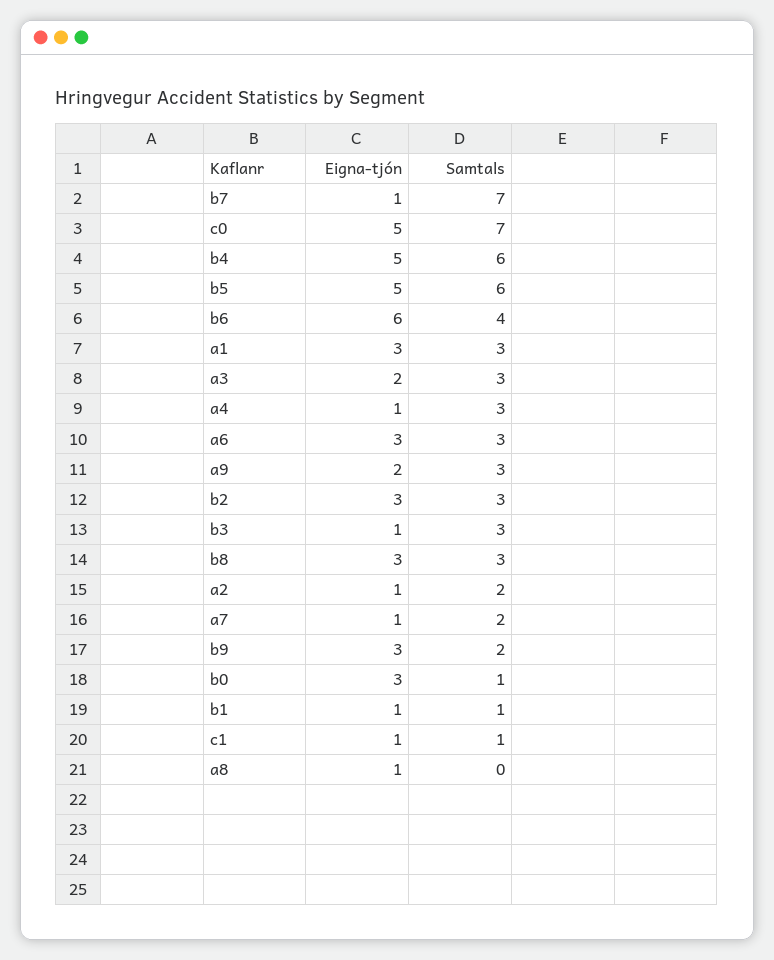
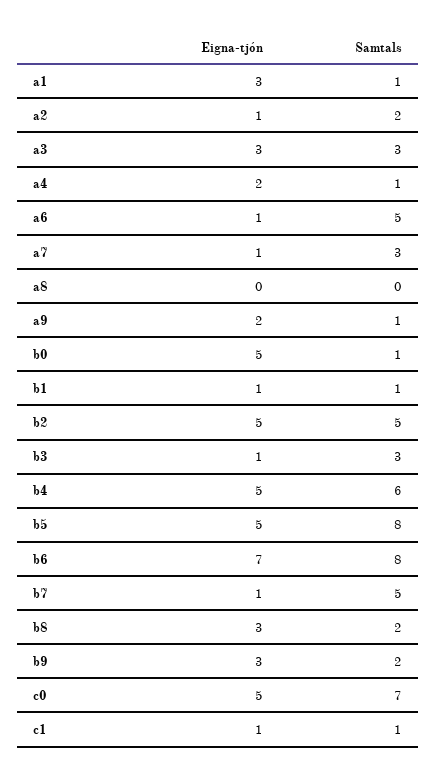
Samtals, b7: 7 -> 5
Samtals, b5: 6 -> 8
Eigna-tjón, b6: 6 -> 7
Samtals, b6: 4 -> 8
Samtals, a1: 3 -> 1
Eigna-tjón, a3: 2 -> 3
Eigna-tjón, a4: 1 -> 2
Samtals, a4: 3 -> 1
Eigna-tjón, a6: 3 -> 1
Samtals, a6: 3 -> 5
Samtals, a9: 3 -> 1
Eigna-tjón, b2: 3 -> 5
Samtals, b2: 3 -> 5
Samtals, b8: 3 -> 2
Samtals, a7: 2 -> 3
Eigna-tjón, b0: 3 -> 5
Eigna-tjón, a8: 1 -> 0

